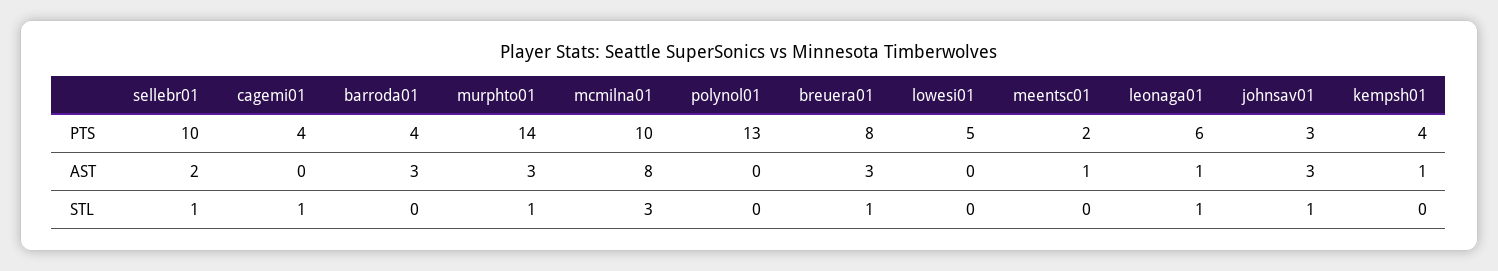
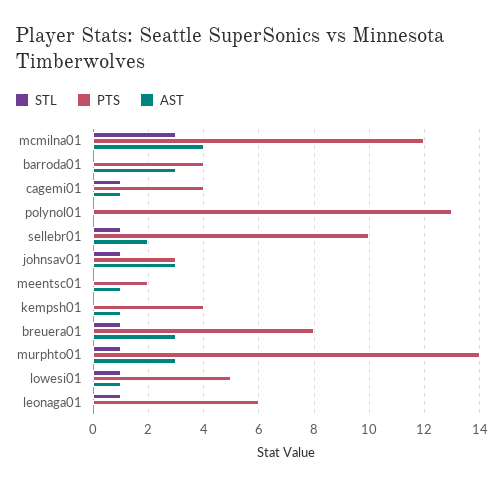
PTS, mcmilna01: 10 -> 12
AST, cagemi01: 0 -> 1
AST, mcmilna01: 8 -> 4
AST, lowesi01: 0 -> 1
AST, leonaga01: 1 -> 0
STL, lowesi01: 0 -> 1

